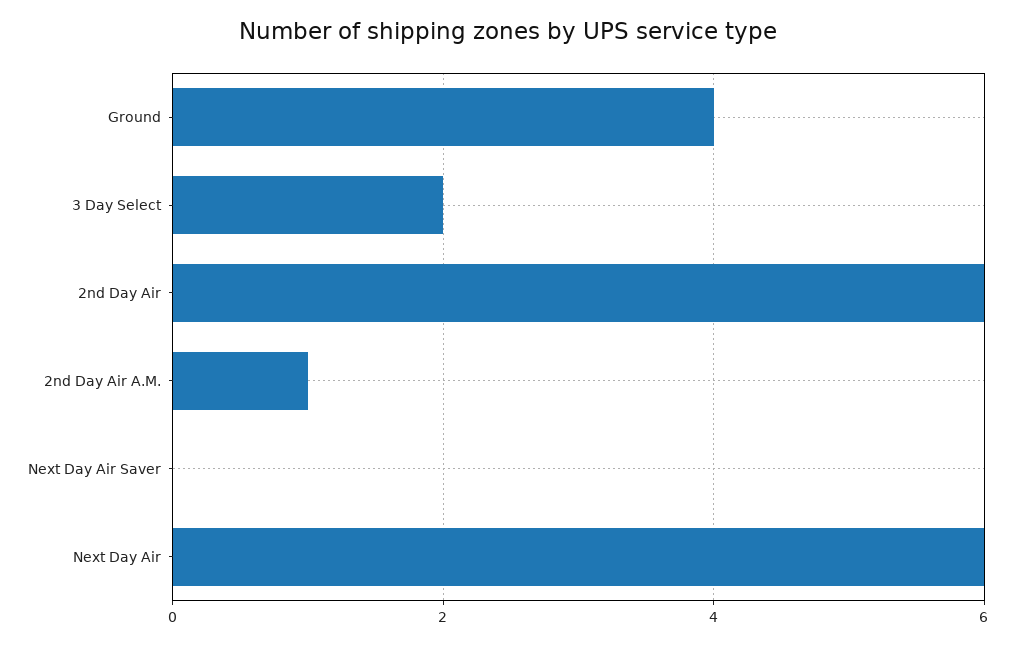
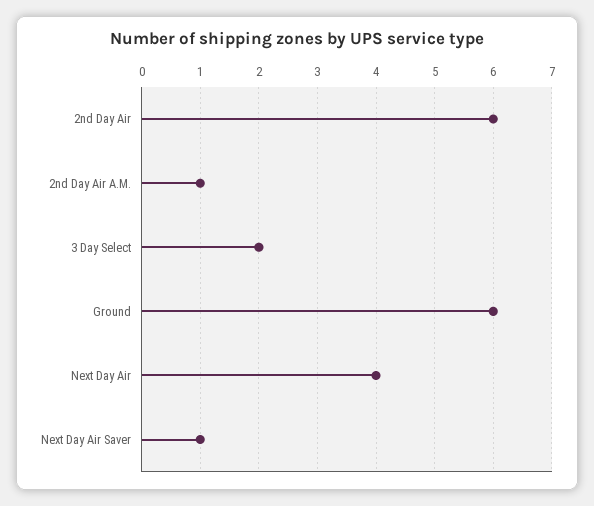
Ground: 4 -> 6
Next Day Air Saver: 0 -> 1
Next Day Air: 6 -> 4

